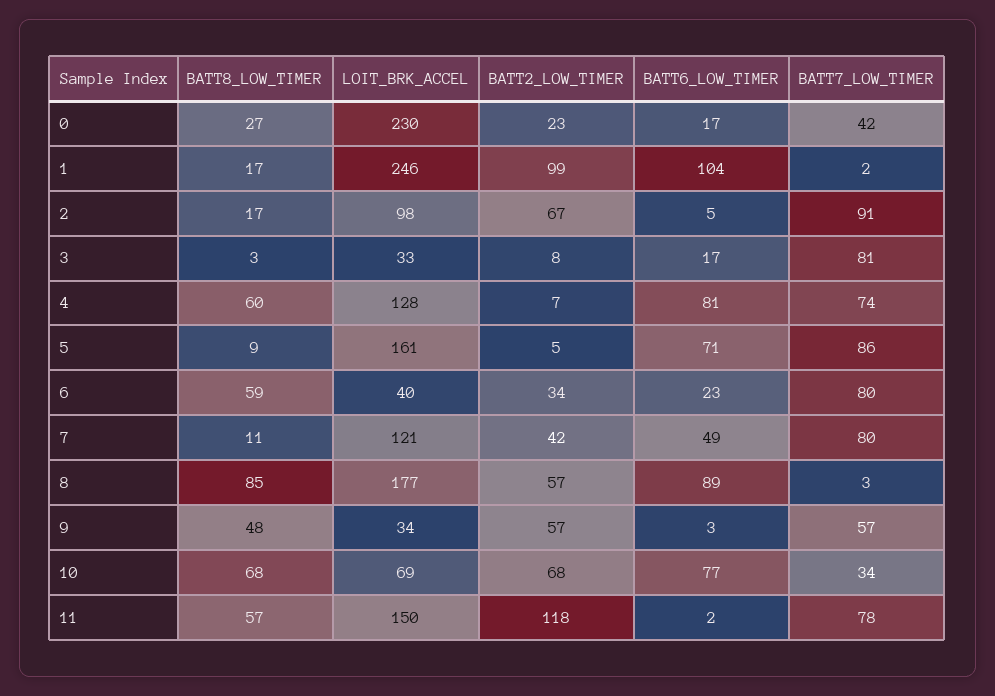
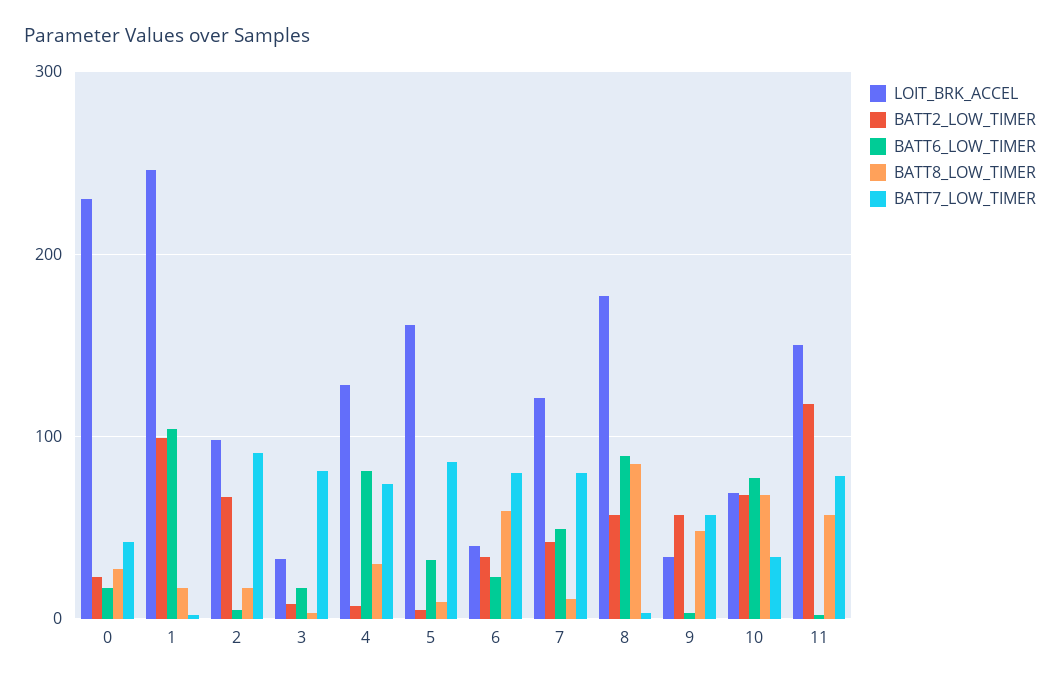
BATT8_LOW_TIMER, 4: 60 -> 30
BATT6_LOW_TIMER, 5: 71 -> 30

